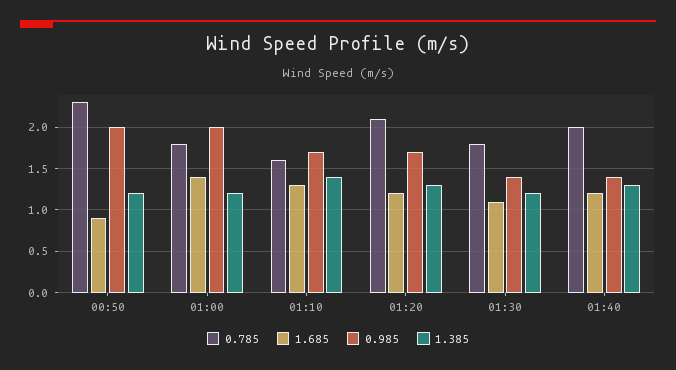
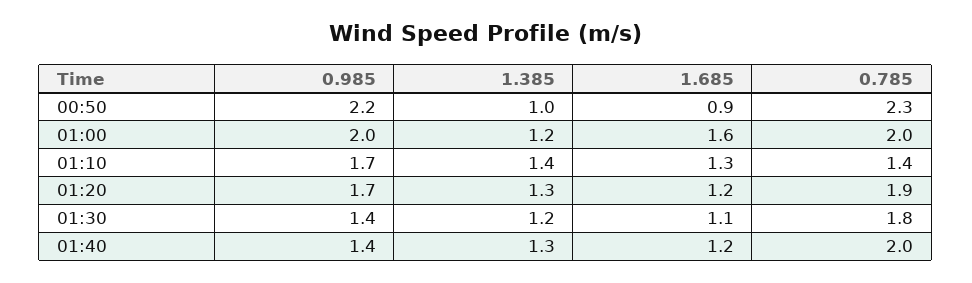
0.985, 00:50: 2 -> 2.2
1.385, 00:50: 1.2 -> 1
0.785, 01:00: 1.8 -> 2
1.685, 01:00: 1.4 -> 1.6
0.785, 01:10: 1.6 -> 1.4
0.785, 01:20: 2.1 -> 1.9

